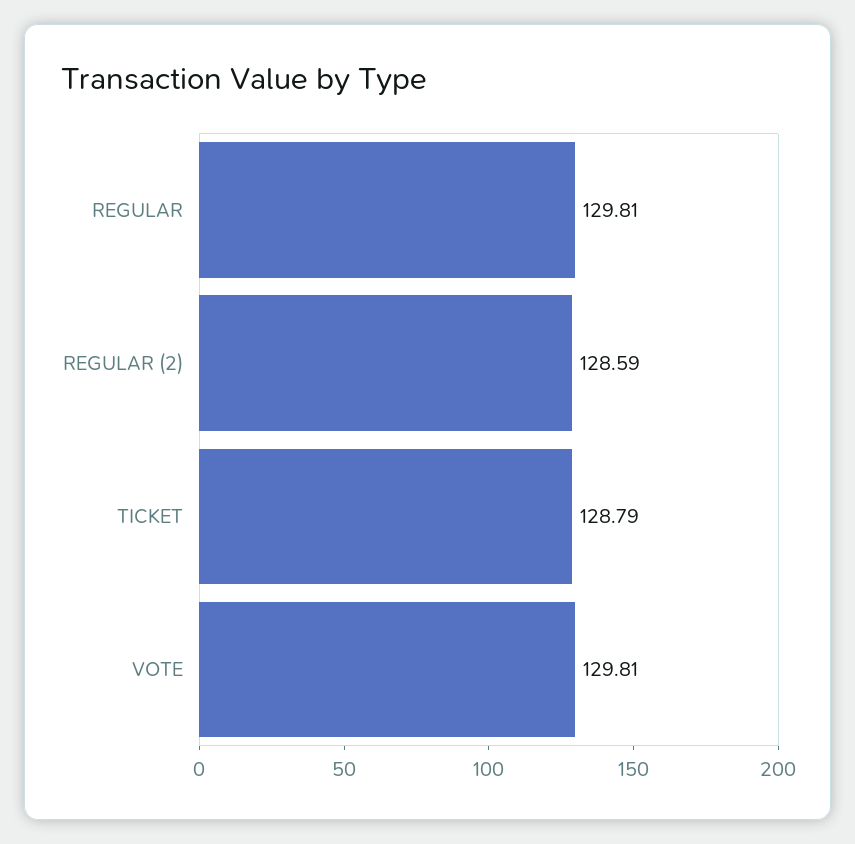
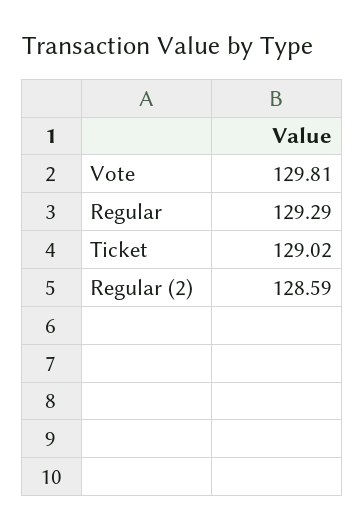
REGULAR: 129.81 -> 129.29
TICKET: 128.79 -> 129.02

